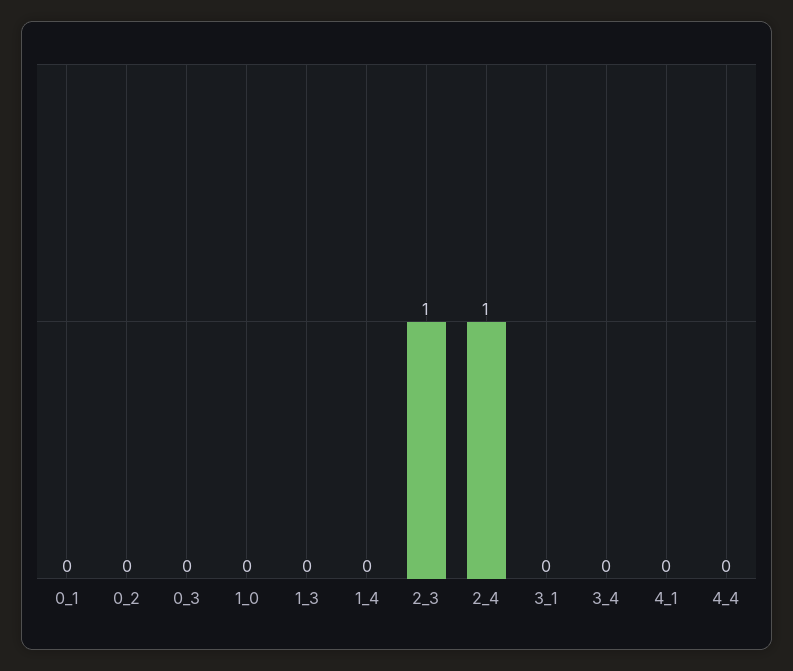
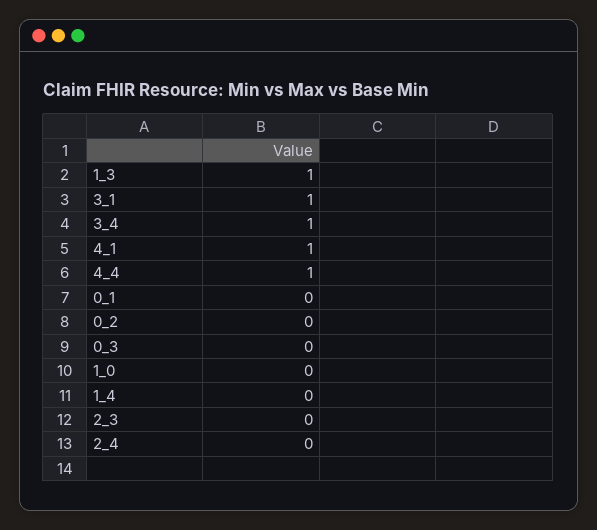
1_3: 0 -> 1
2_3: 1 -> 0
2_4: 1 -> 0
3_1: 0 -> 1
3_4: 0 -> 1
4_1: 0 -> 1
4_4: 0 -> 1

